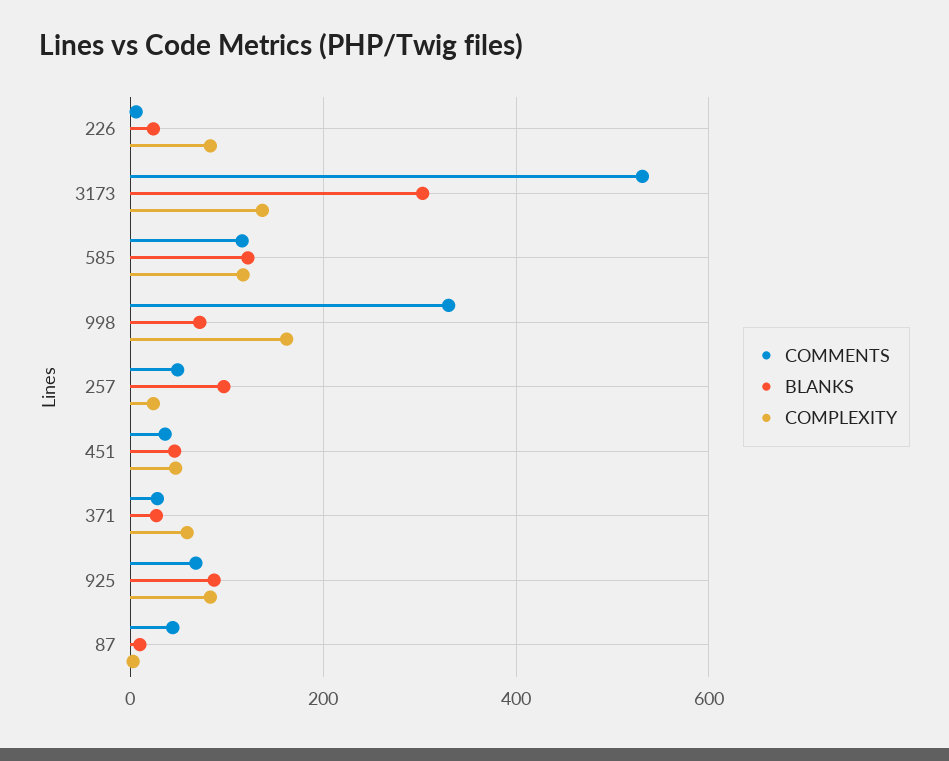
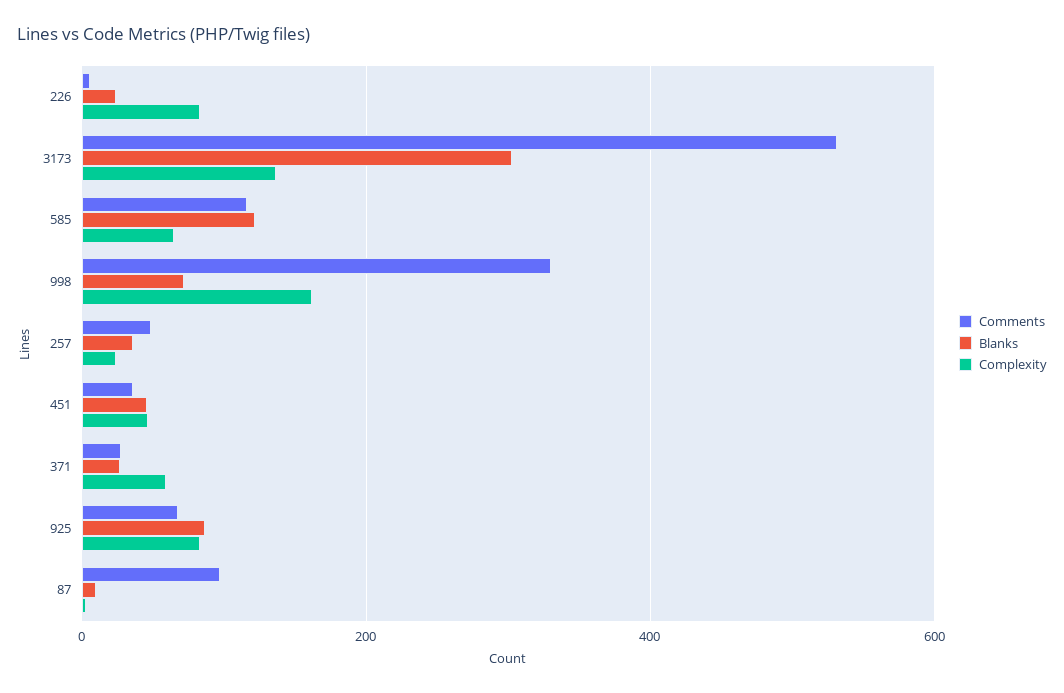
COMPLEXITY, 585: 120 -> 60
BLANKS, 257: 100 -> 40
COMMENTS, 87: 40 -> 100

